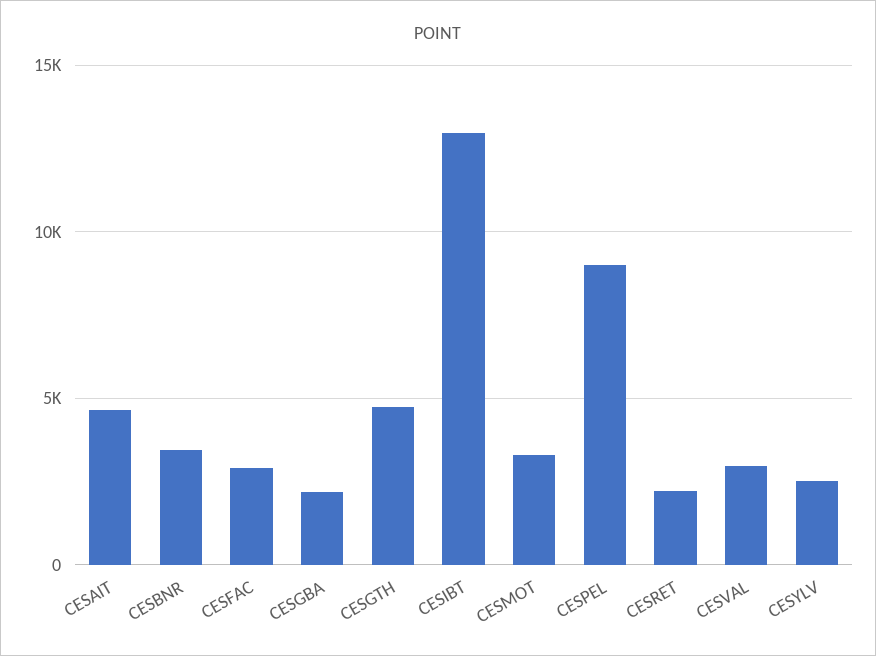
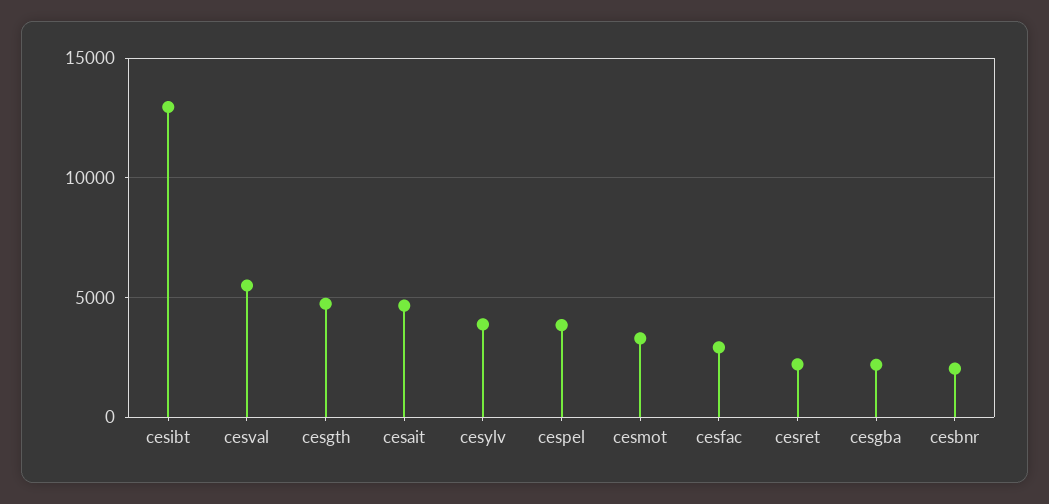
CESBNR: 3500 -> 2000
CESPEL: 9000 -> 4000
CESVAL: 3000 -> 5500
CESYLV: 2500 -> 4000

